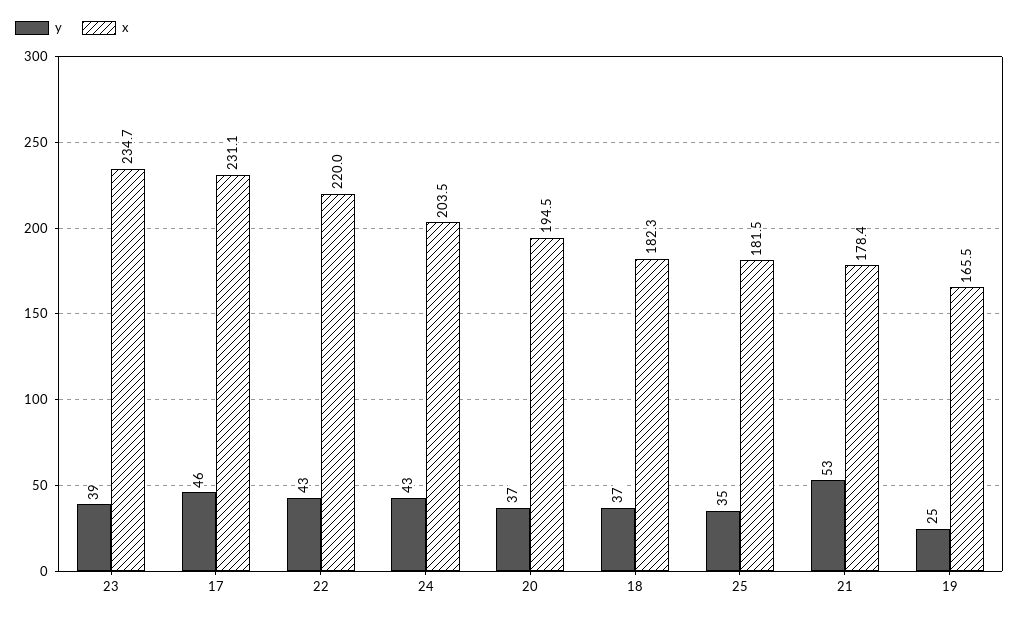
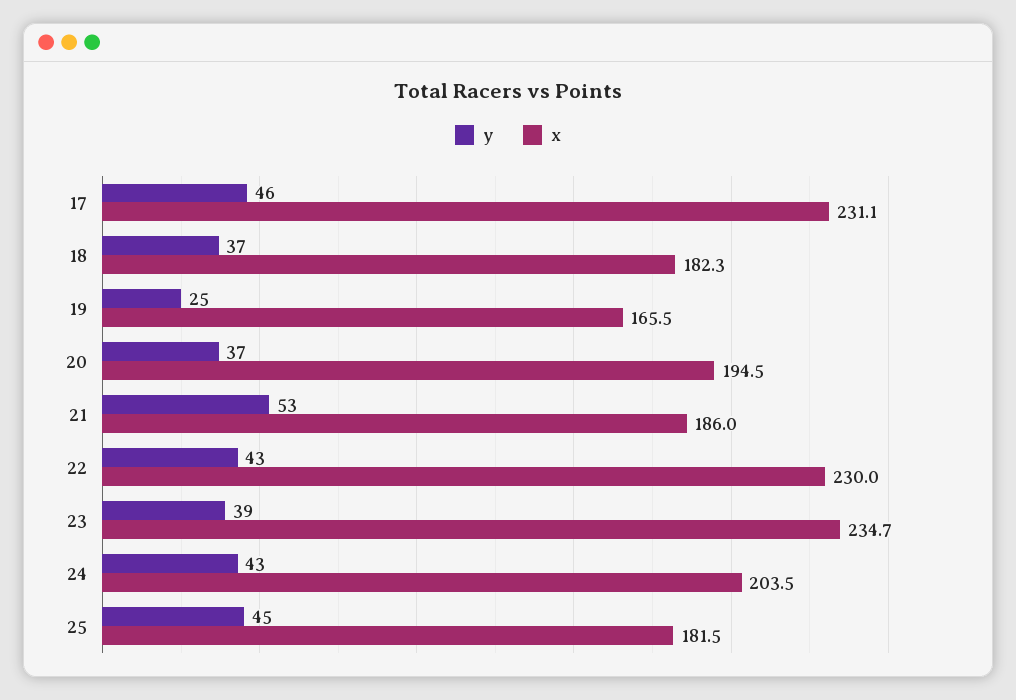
x, 22: 220 -> 230
y, 25: 35 -> 45
x, 21: 178.4 -> 186

